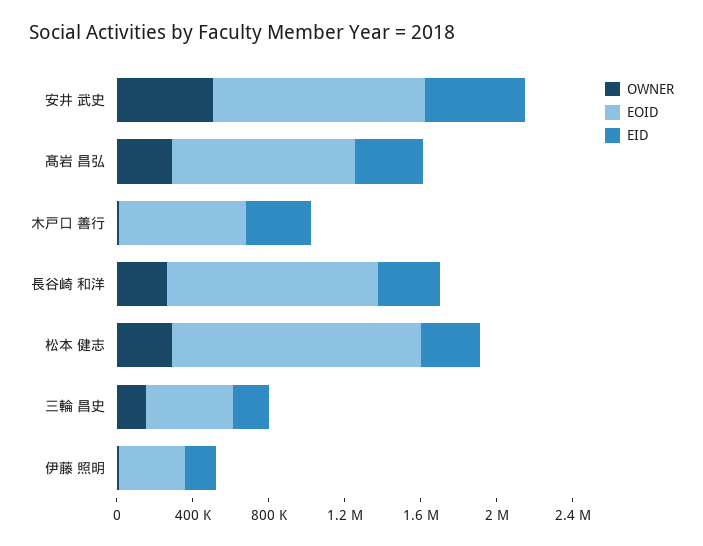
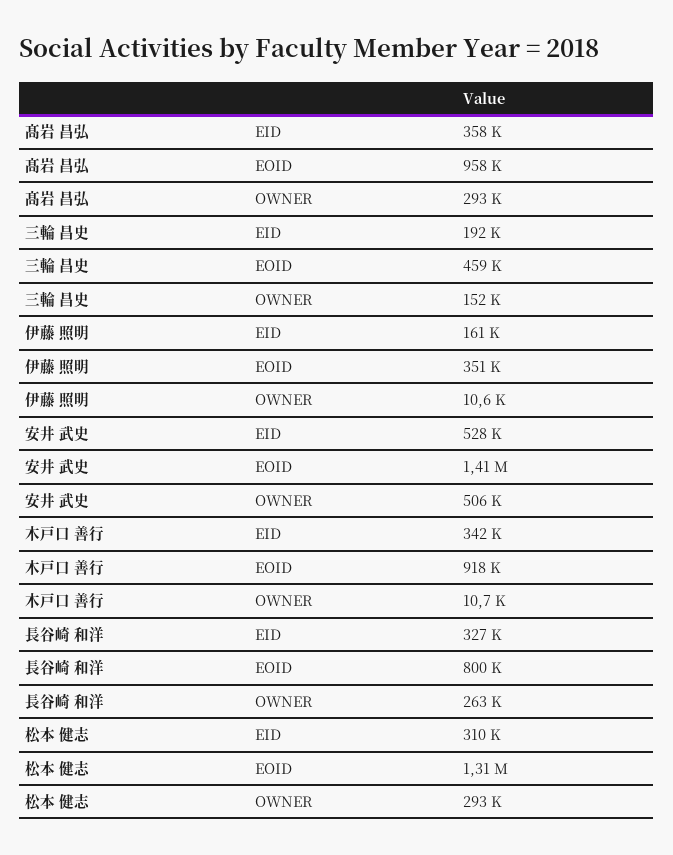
EOID, 安井 武史: 1100000 -> 1410000
EOID, 木戸口 善行: 700000 -> 918000
EOID, 長谷崎 和洋: 1100000 -> 800000

